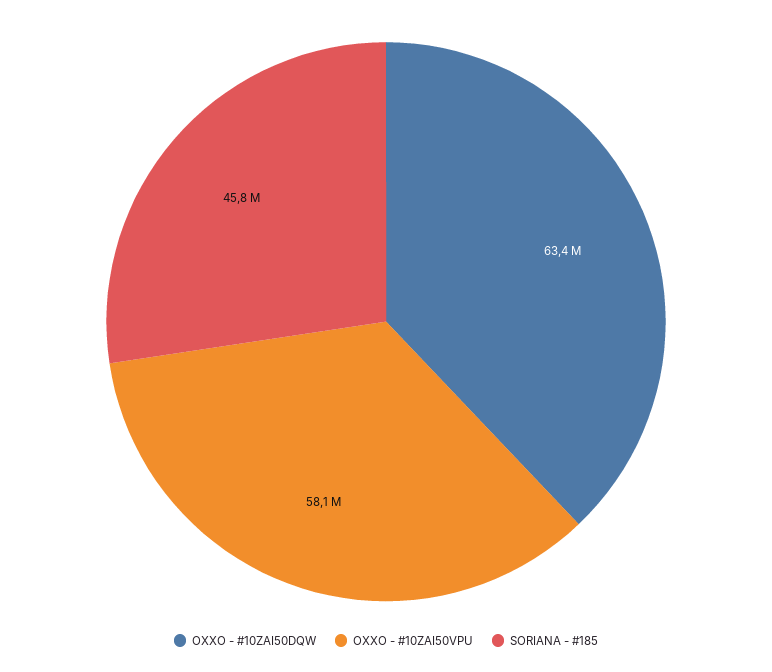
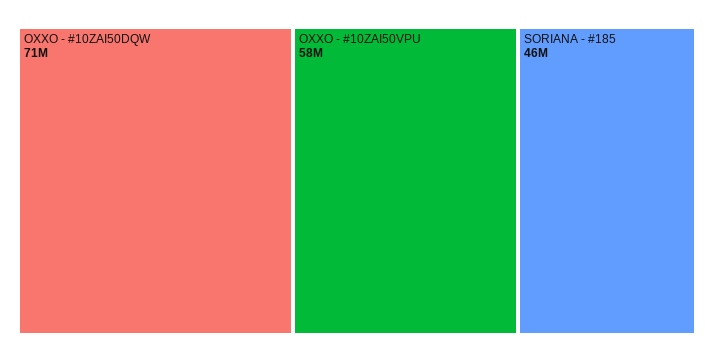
OXXO - #10ZAI50DQW: 63400000 -> 71000000

